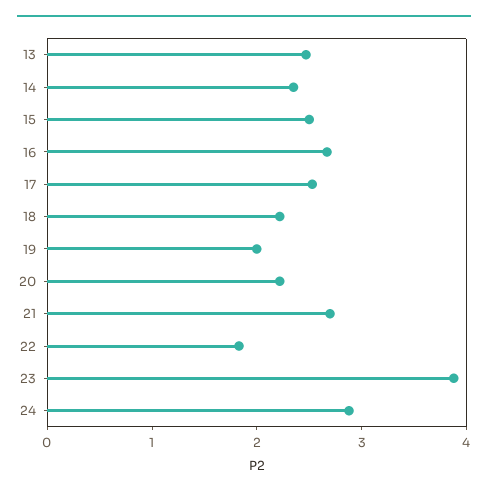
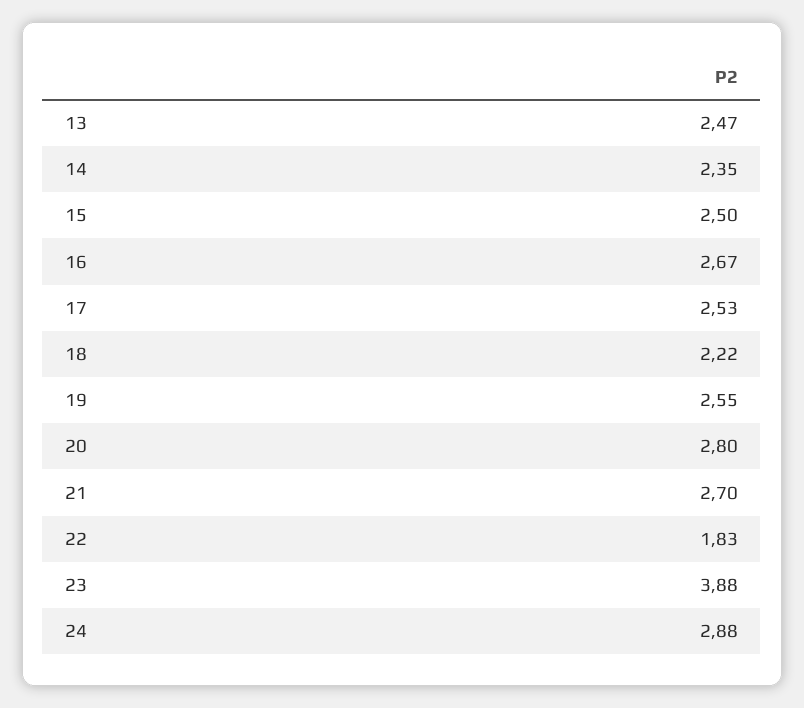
19: 2 -> 2.55
20: 2.2 -> 2.8

